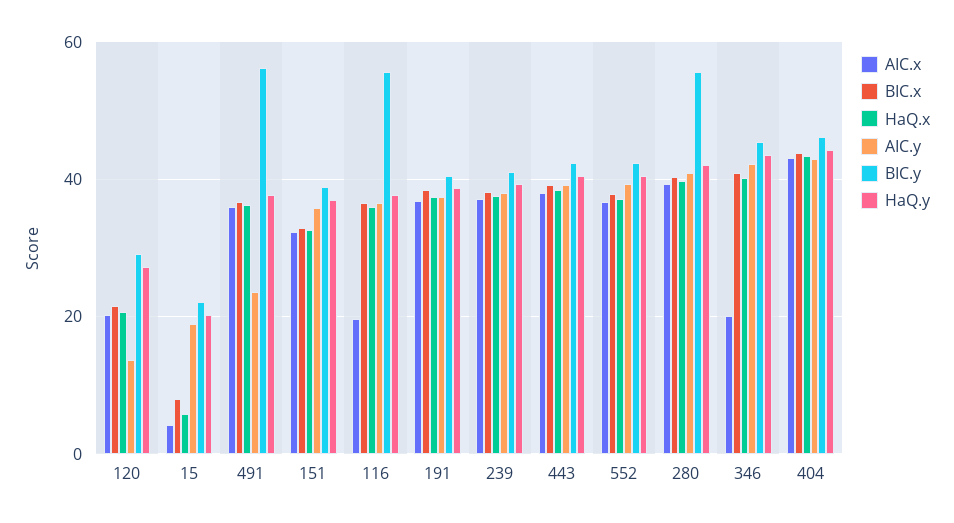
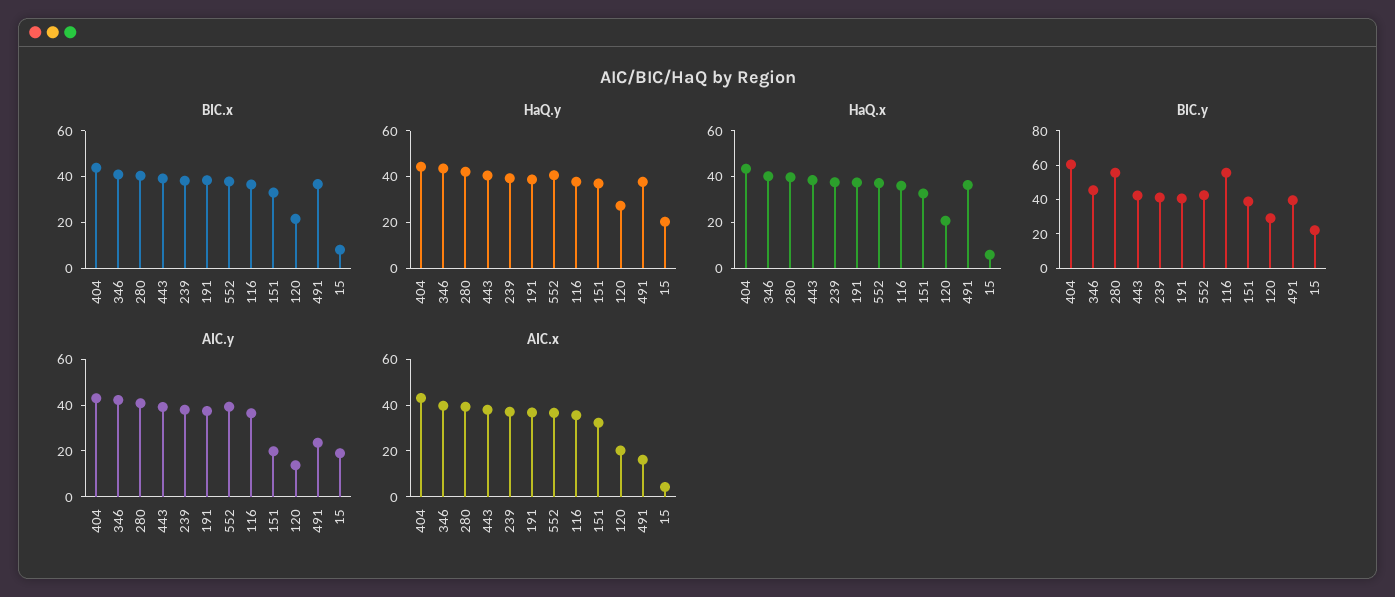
AIC.x, 491: 36 -> 15
BIC.y, 491: 56 -> 40
AIC.y, 151: 36 -> 20
AIC.x, 116: 20 -> 35
AIC.x, 346: 20 -> 40
BIC.y, 404: 46 -> 60

